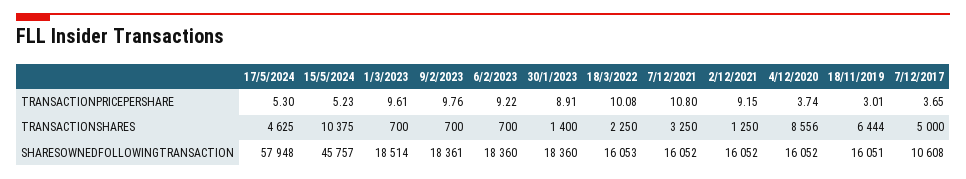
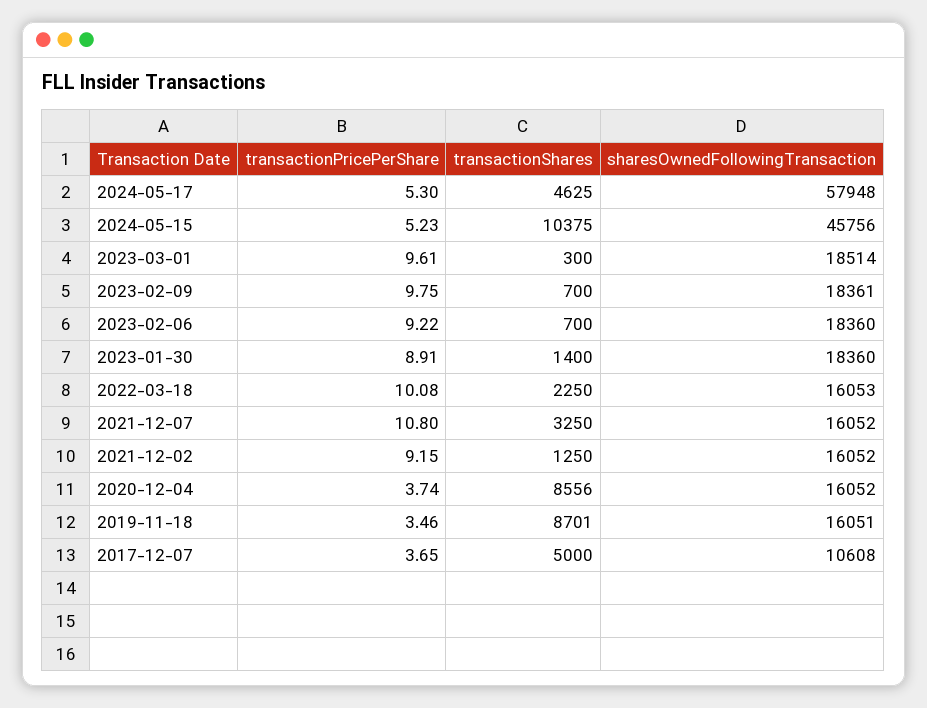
9/2/2023, TRANSACTIONPRICEPERSHARE: 9.76 -> 9.75
18/11/2019, TRANSACTIONPRICEPERSHARE: 3.01 -> 3.46
1/3/2023, TRANSACTIONSHARES: 700 -> 300
18/11/2019, TRANSACTIONSHARES: 6444 -> 8701
15/5/2024, SHARESOWNEDFOLLOWINGTRANSACTION: 45757 -> 45756

